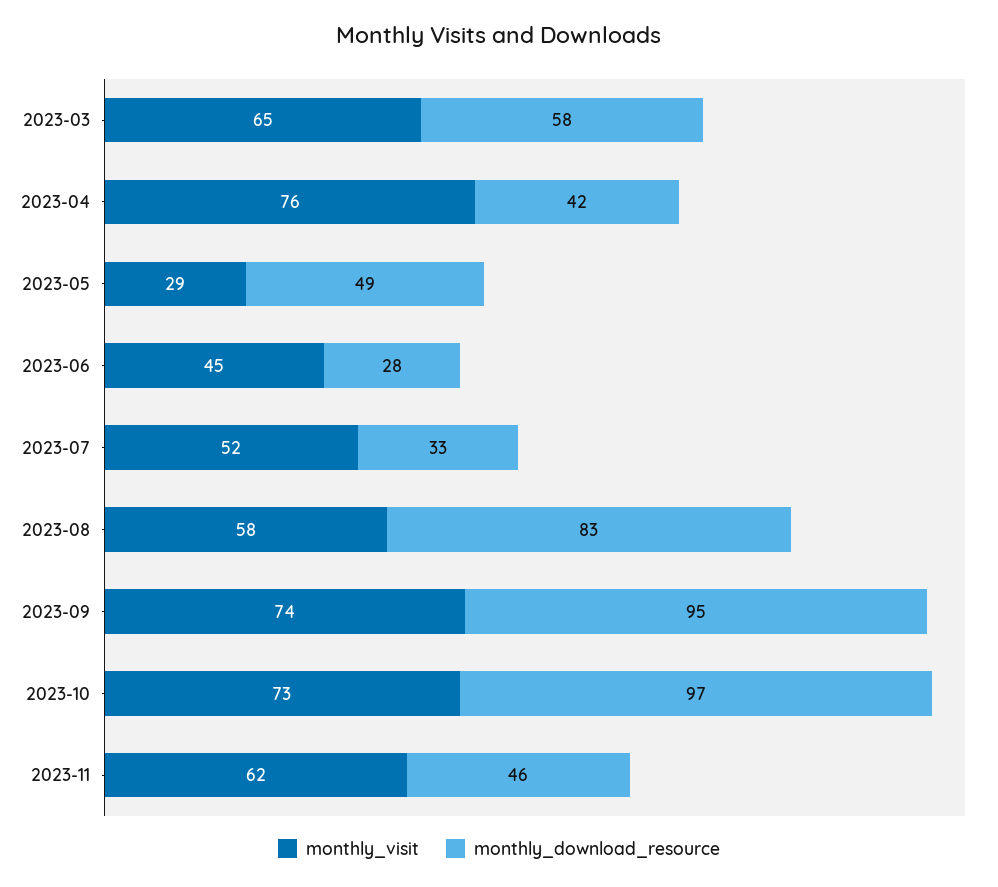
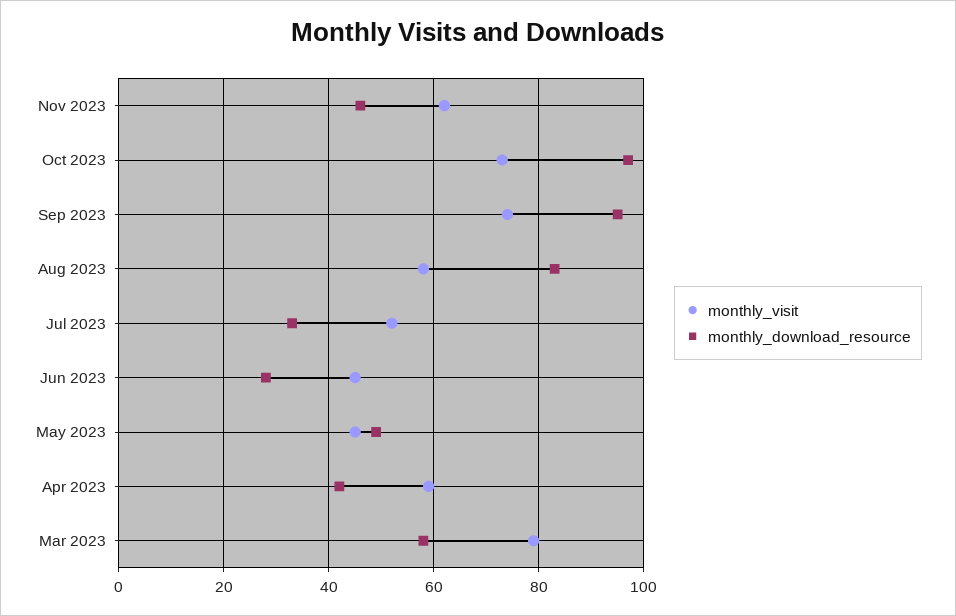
monthly_visit, 2023-03: 65 -> 80
monthly_visit, 2023-04: 76 -> 60
monthly_visit, 2023-05: 29 -> 45

